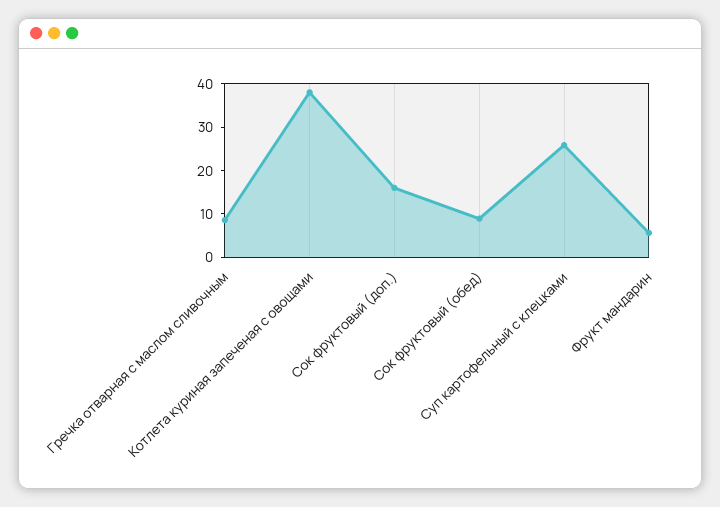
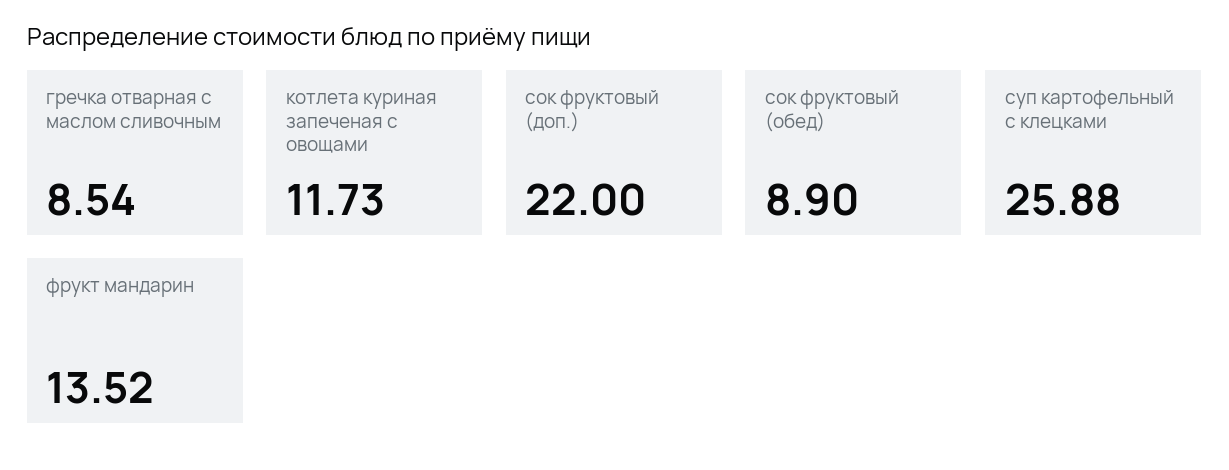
Котлета куриная запеченая с овощами: 38 -> 11.73
Сок фруктовый (доп.): 16 -> 22
Фрукт мандарин: 6 -> 13.52

